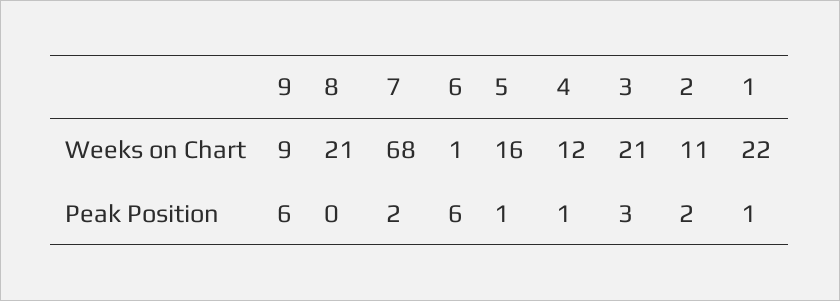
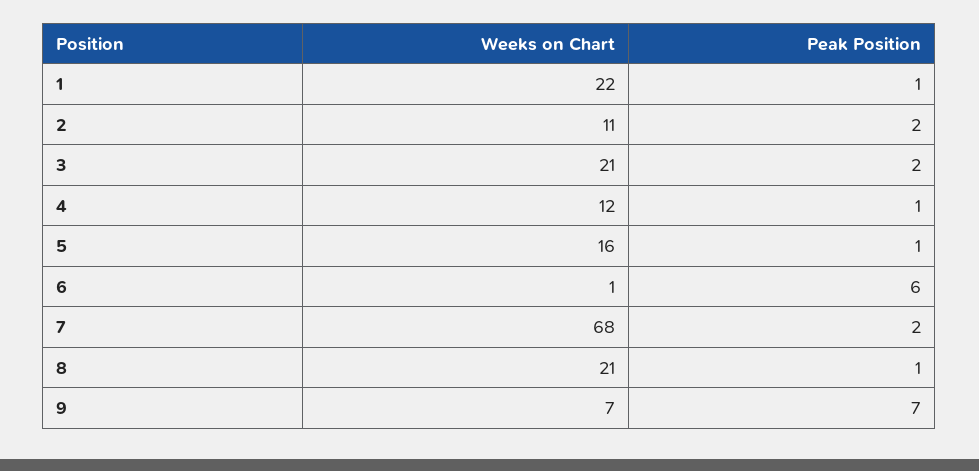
9, Weeks on Chart: 9 -> 7
9, Peak Position: 6 -> 7
8, Peak Position: 0 -> 1
3, Peak Position: 3 -> 2

